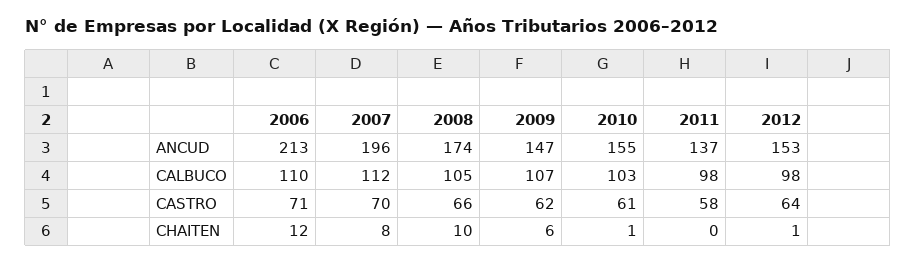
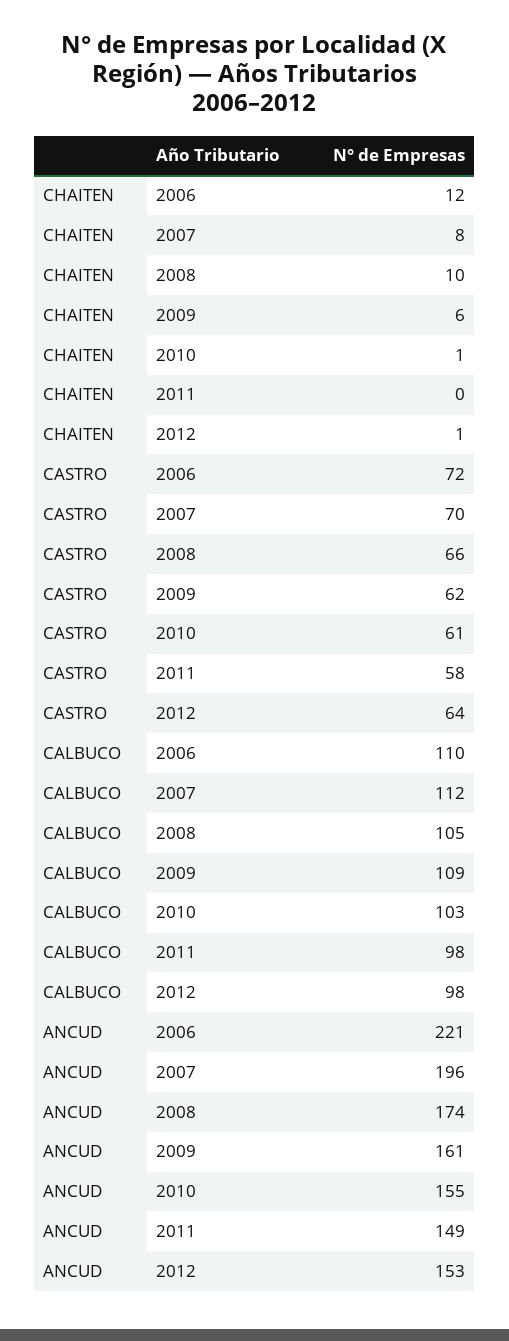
2006, ANCUD: 213 -> 221
2009, ANCUD: 147 -> 161
2011, ANCUD: 137 -> 149
2009, CALBUCO: 107 -> 109
2006, CASTRO: 71 -> 72

